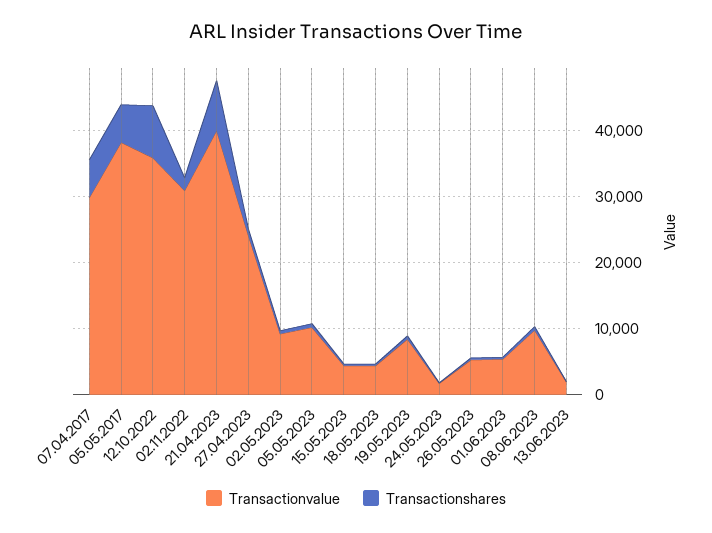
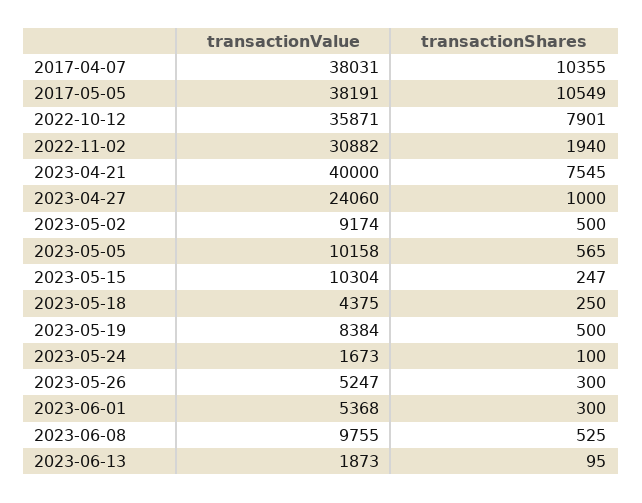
Transactionvalue, 07.04.2017: 30000 -> 38031
Transactionshares, 07.04.2017: 6000 -> 10355
Transactionshares, 05.05.2017: 6000 -> 10549
Transactionvalue, 15.05.2023: 4000 -> 10304

